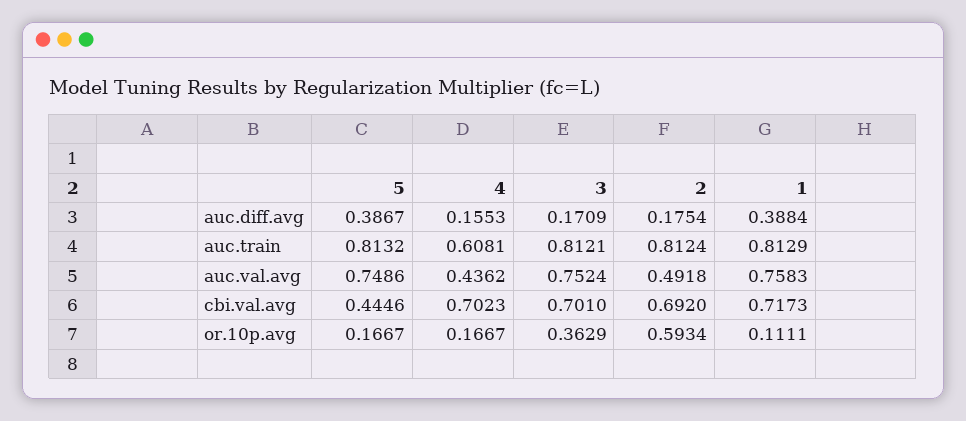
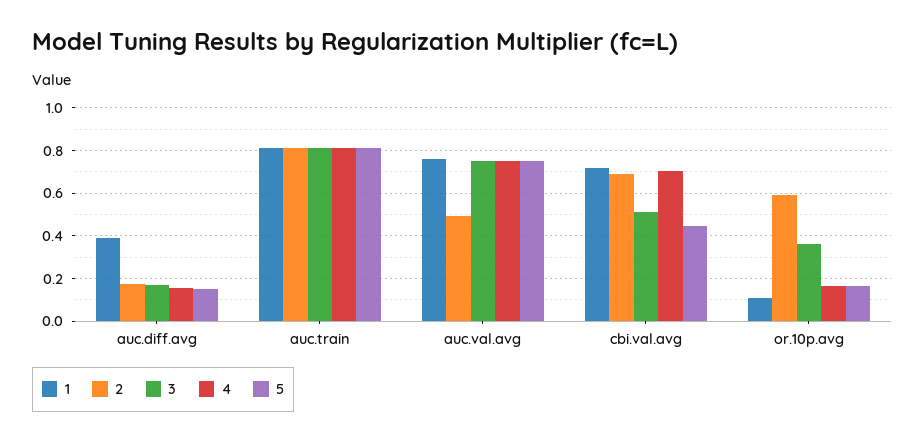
5, auc.diff.avg: 0.3867 -> 0.15
4, auc.train: 0.6081 -> 0.8
4, auc.val.avg: 0.4362 -> 0.75
3, cbi.val.avg: 0.701 -> 0.5

